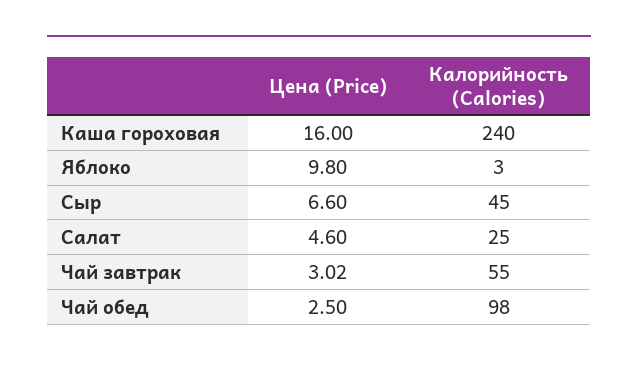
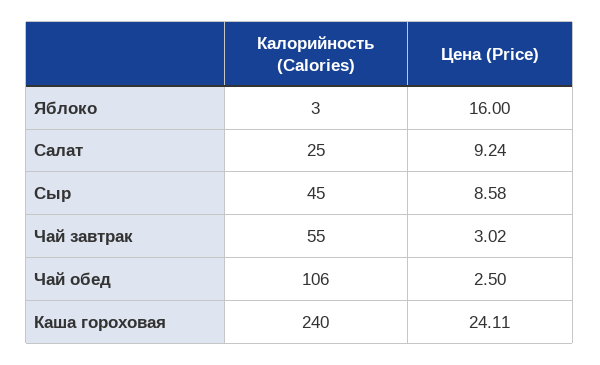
Цена (Price), Каша гороховая: 16 -> 24.11
Цена (Price), Яблоко: 9.8 -> 16
Цена (Price), Сыр: 6.6 -> 8.58
Цена (Price), Салат: 4.6 -> 9.24
Калорийность (Calories), Чай обед: 98 -> 106

